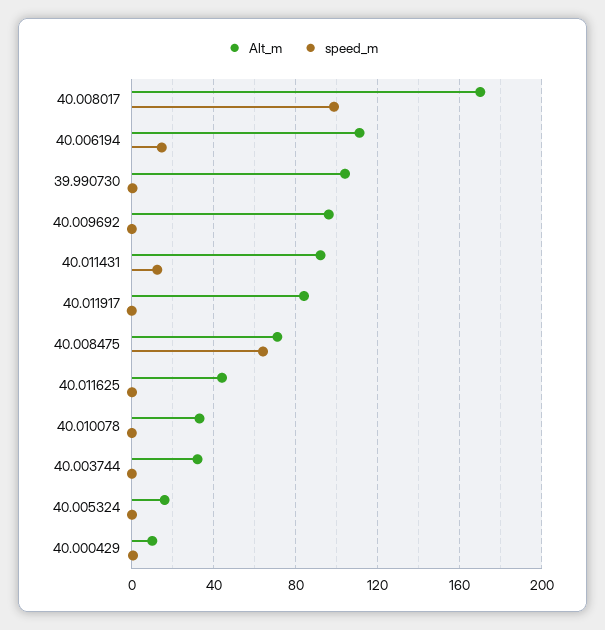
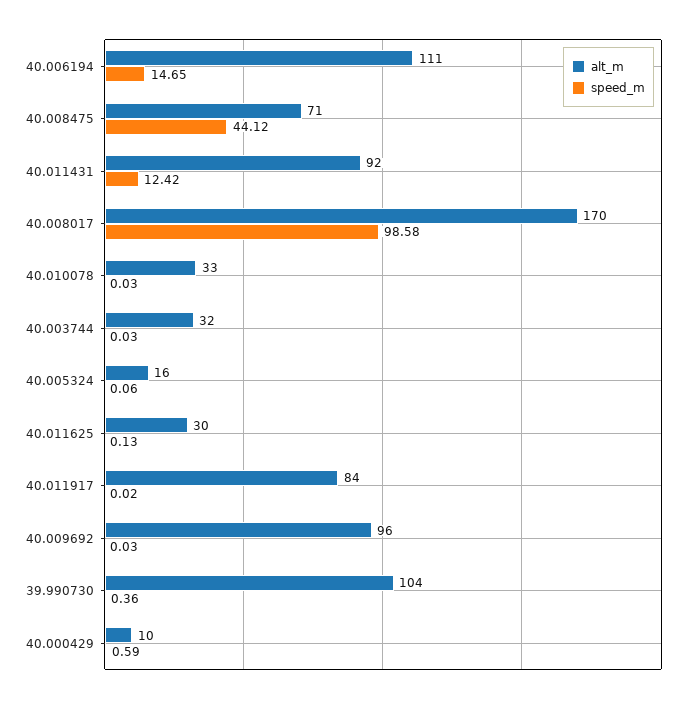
speed_m, 40.008475: 65 -> 44.12
Alt_m, 40.011625: 45 -> 30

